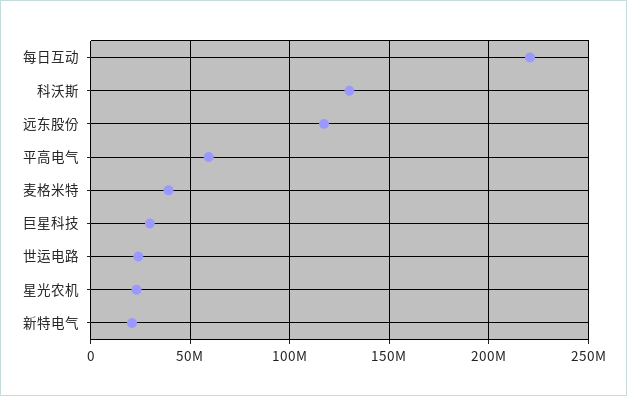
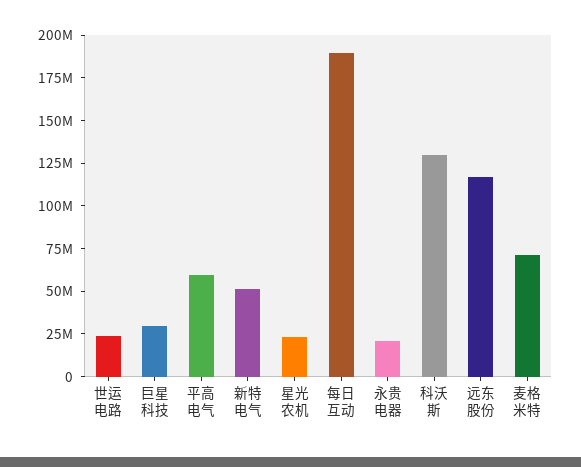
每日互动: 220000000 -> 190000000
麦格米特: 40000000 -> 70000000
新特电气: 20000000 -> 50000000
永贵电器: none -> 20000000

